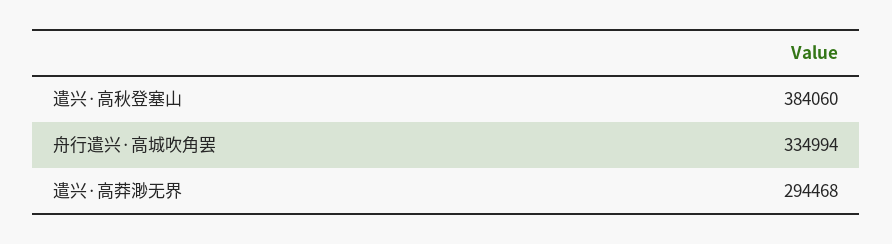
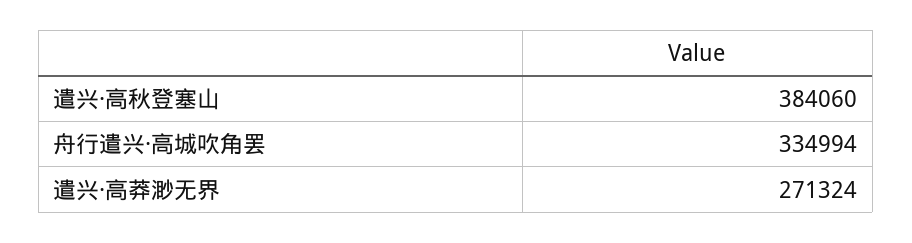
遣兴·高莽渺无界: 294468 -> 271324

